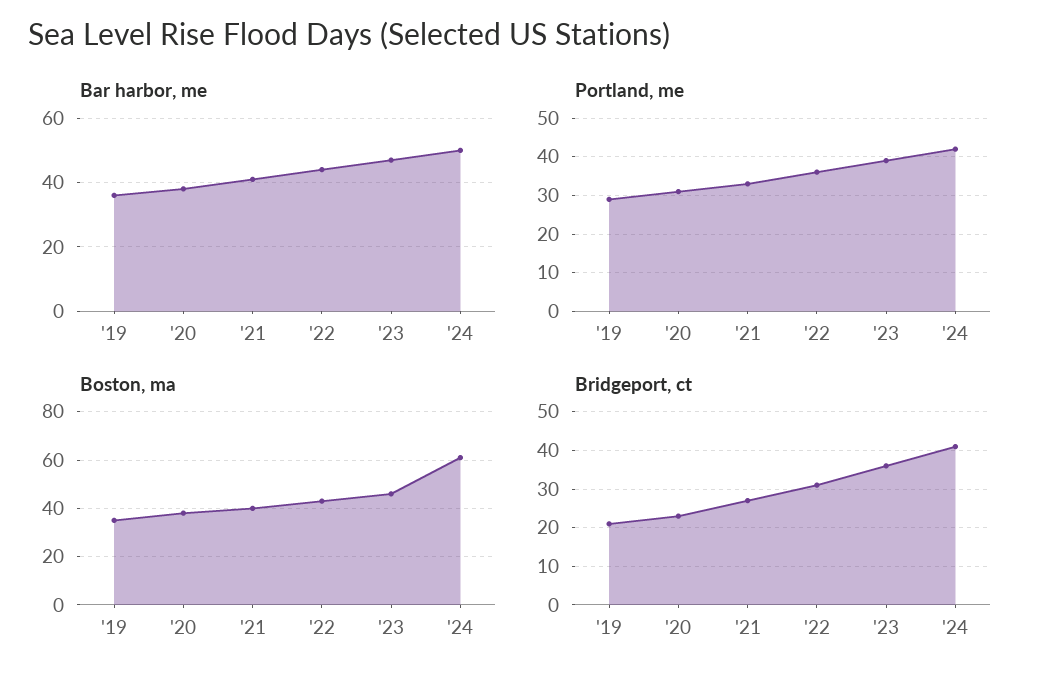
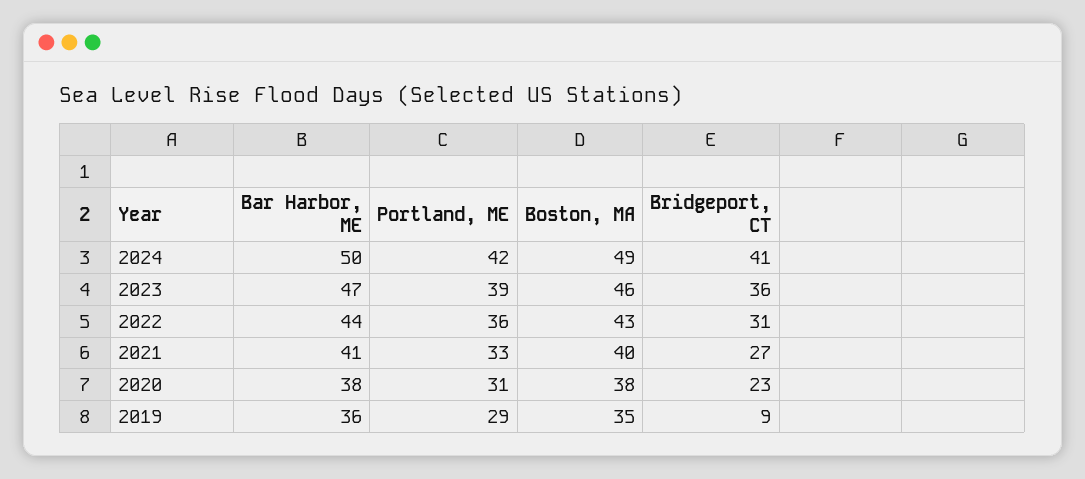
Boston, ma, '24: 60 -> 49
Bridgeport, ct, '19: 20 -> 9

